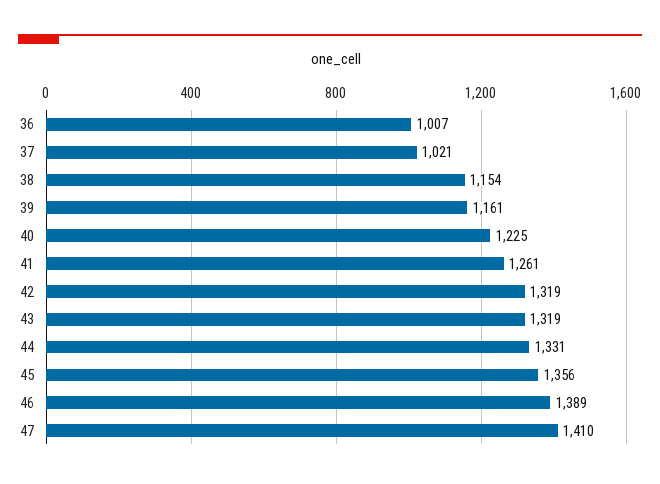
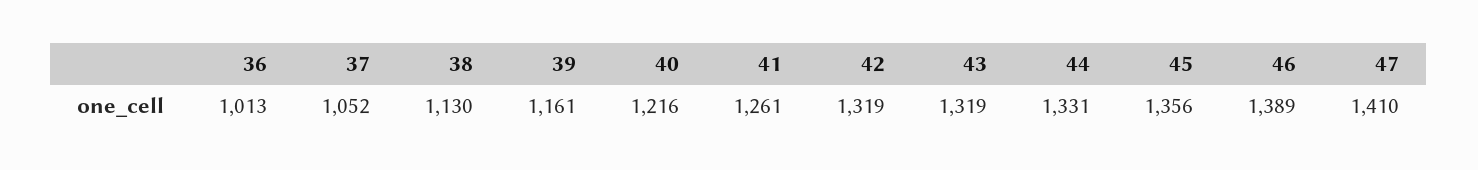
36: 1007 -> 1013
37: 1021 -> 1052
38: 1154 -> 1130
40: 1225 -> 1216

